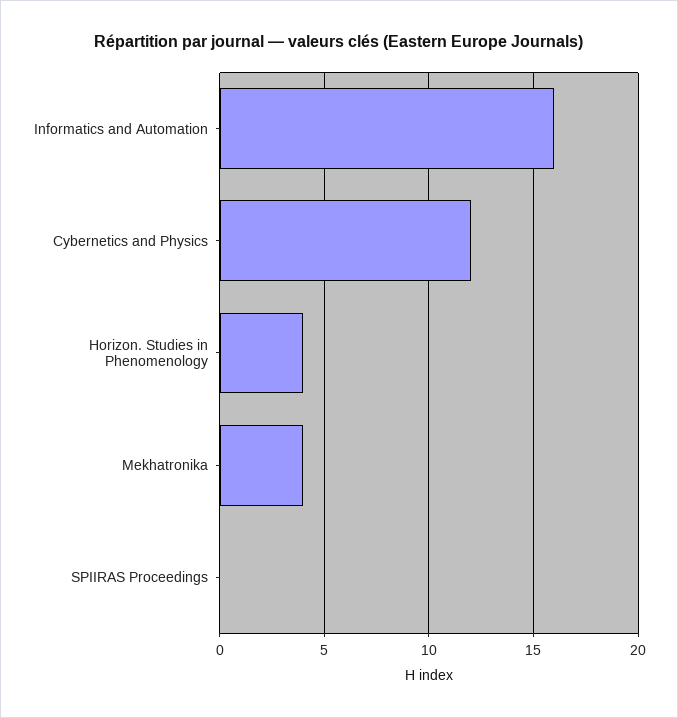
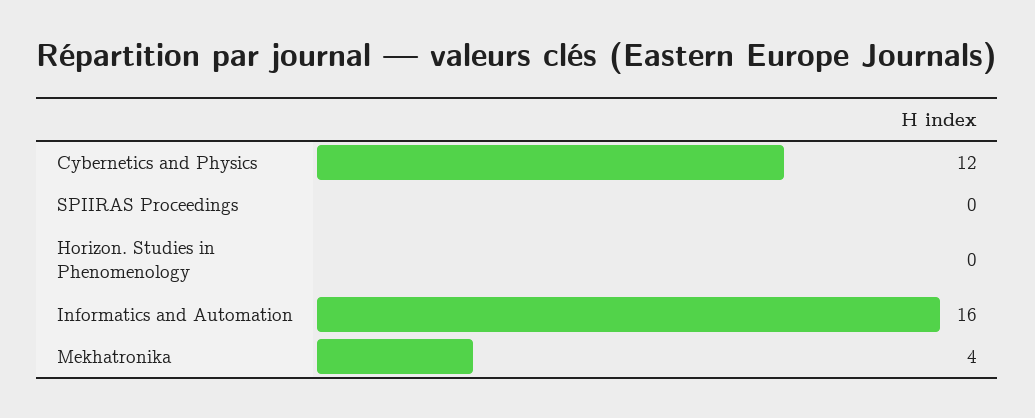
Horizon. Studies in Phenomenology: 4 -> 0

